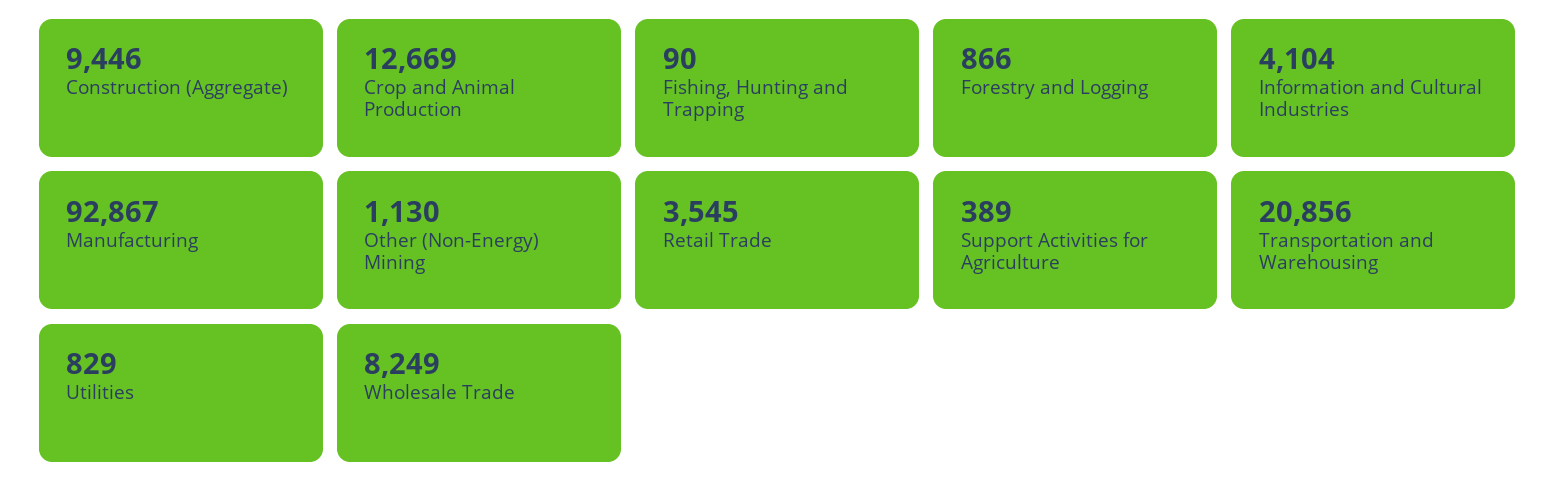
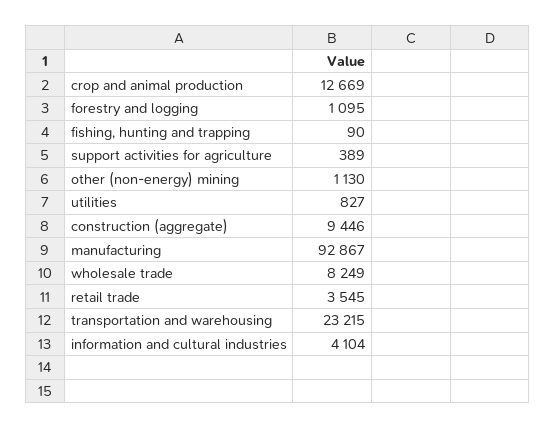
Forestry and Logging: 866 -> 1095
Transportation and Warehousing: 20856 -> 23215
Utilities: 829 -> 827

